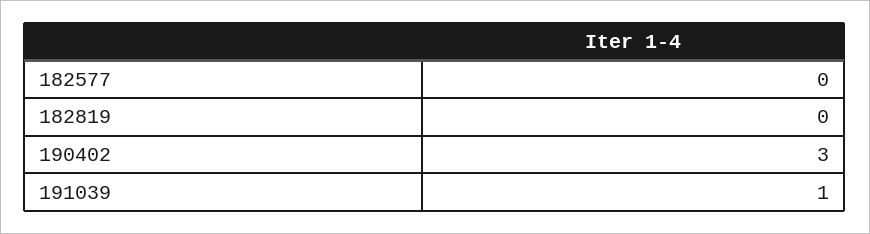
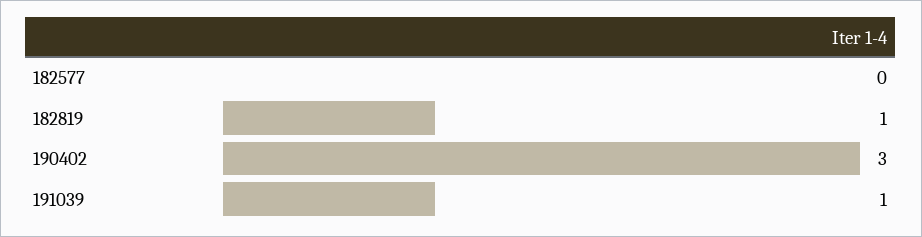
182819: 0 -> 1

